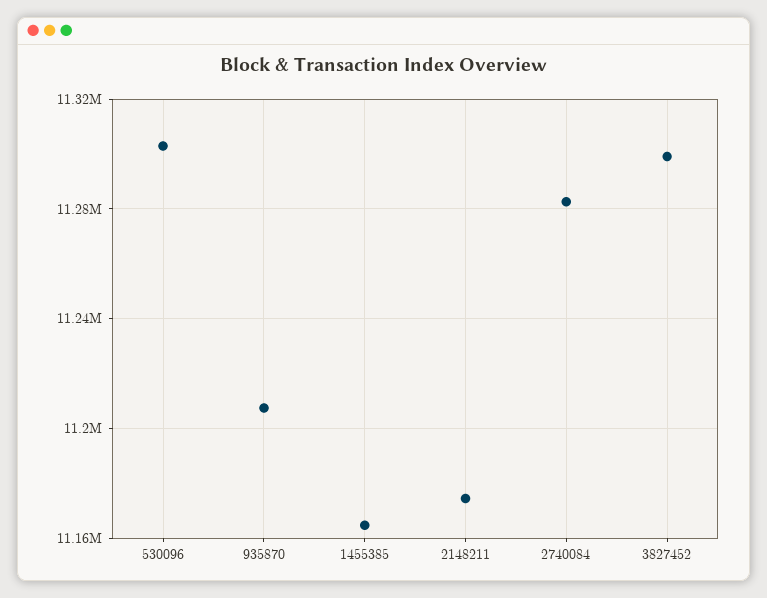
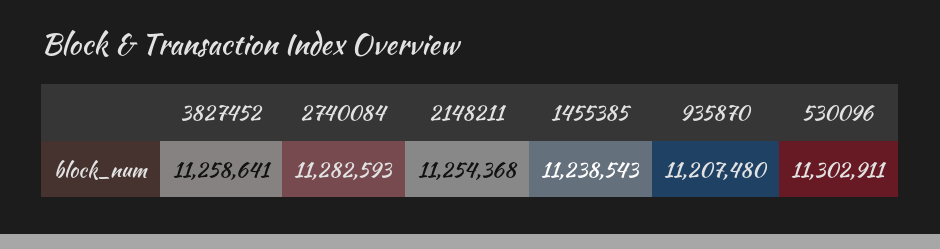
1455385: 11165000 -> 11238543
2148211: 11175000 -> 11254368
3827452: 11300000 -> 11258641

